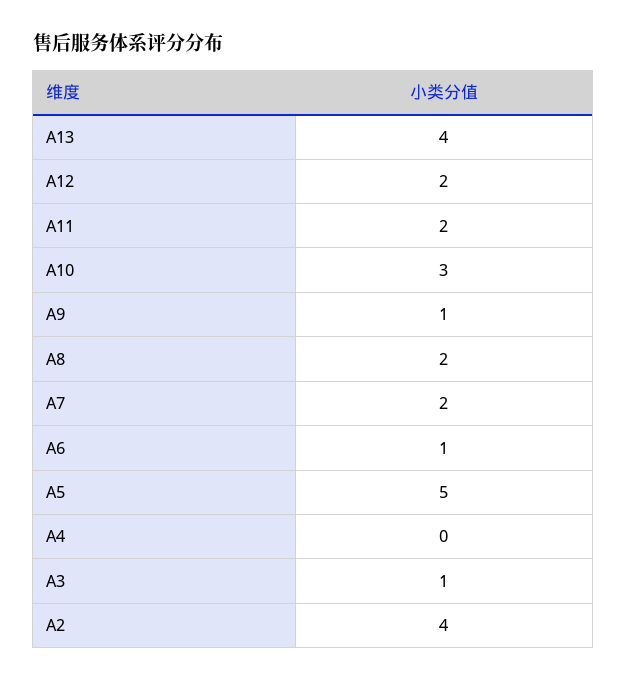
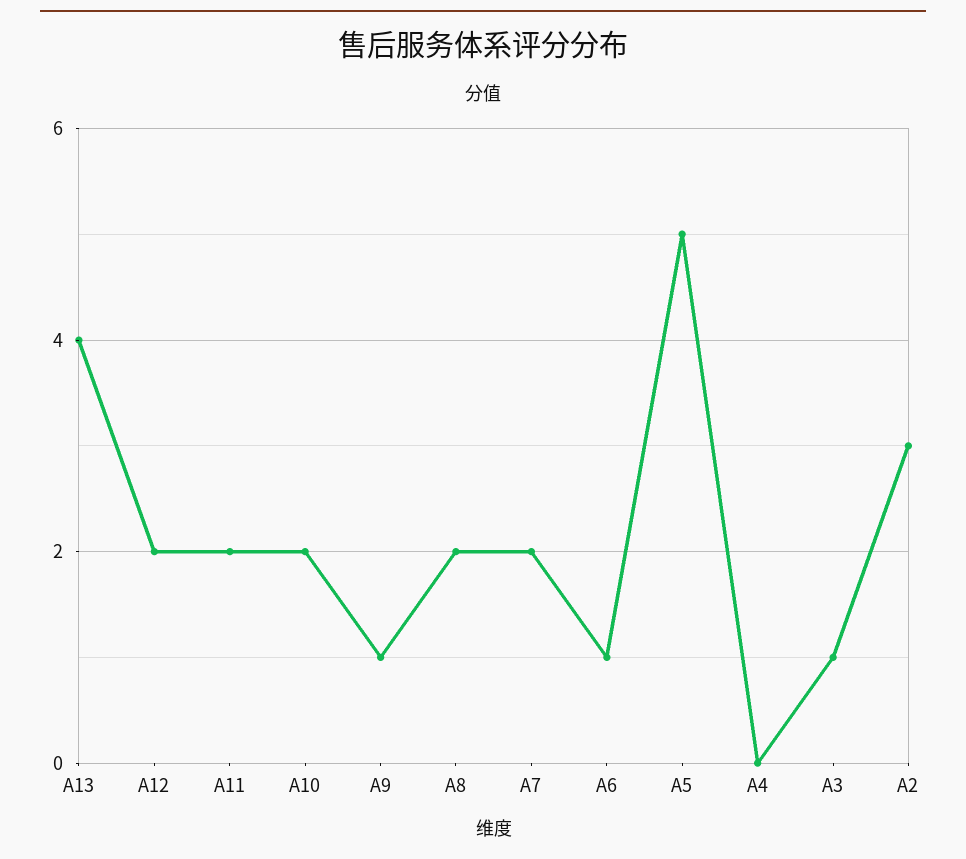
A10: 3 -> 2
A2: 4 -> 3

